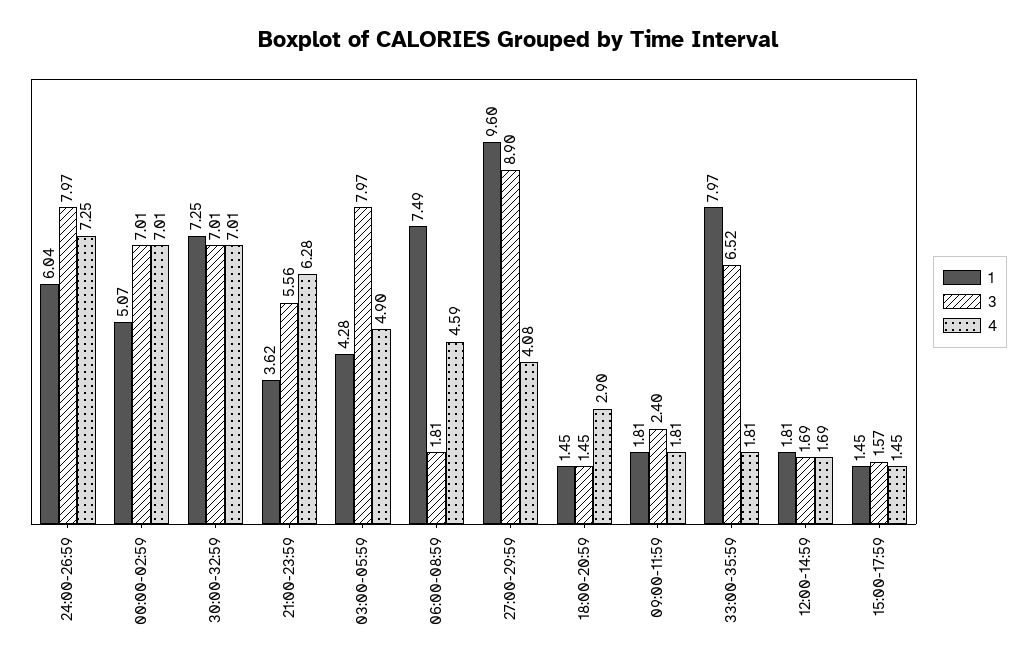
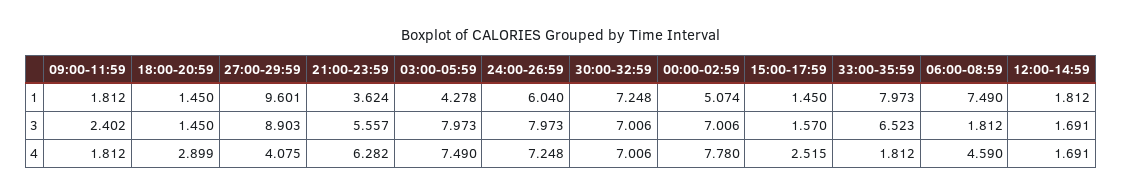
4, 00:00-02:59: 7.01 -> 7.78
4, 03:00-05:59: 4.9 -> 7.49
4, 15:00-17:59: 1.45 -> 2.515

